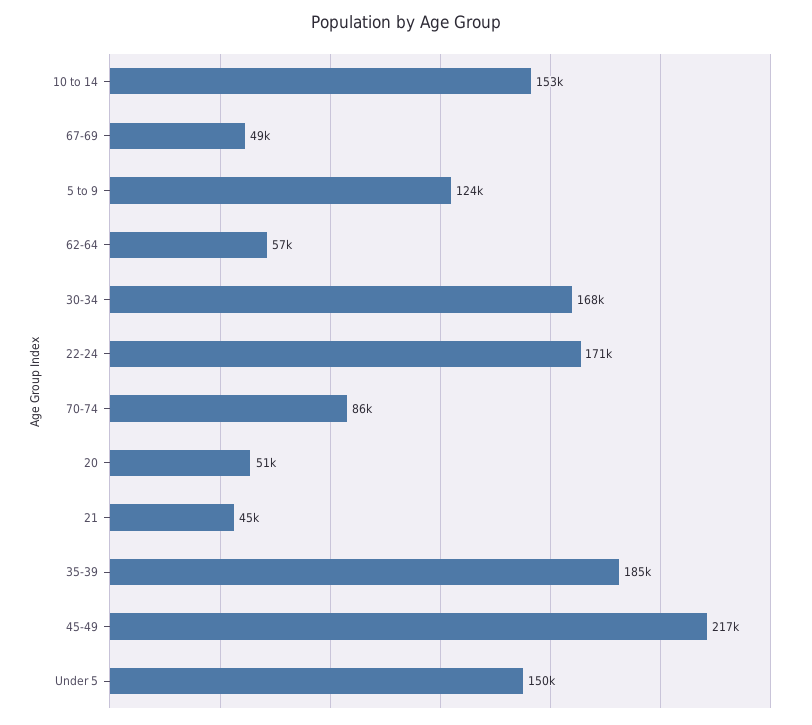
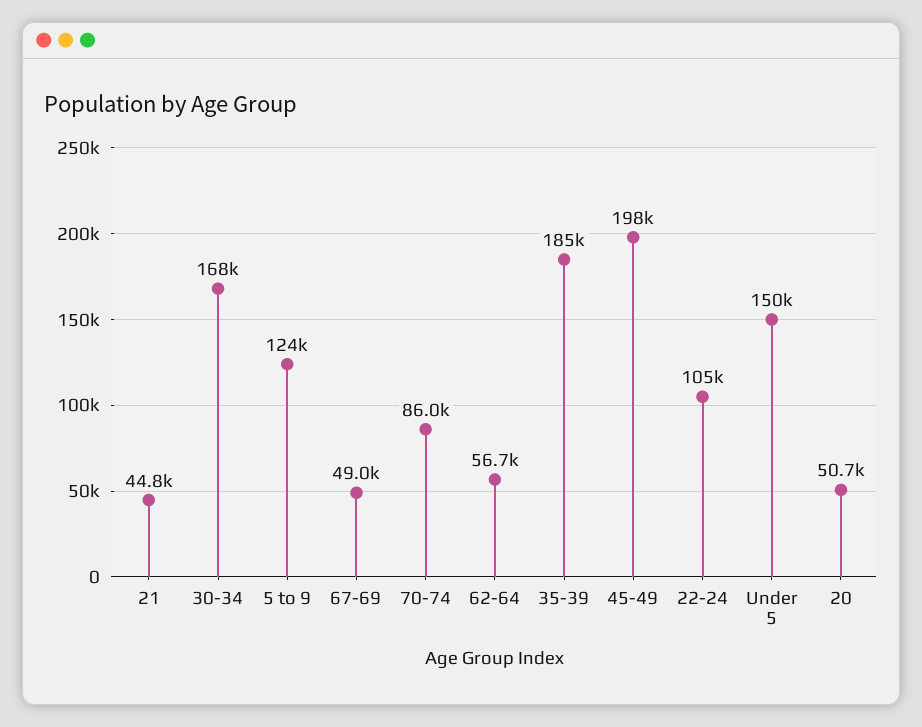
10 to 14: 153000 -> none
22-24: 171000 -> 105000
45-49: 217000 -> 198000

